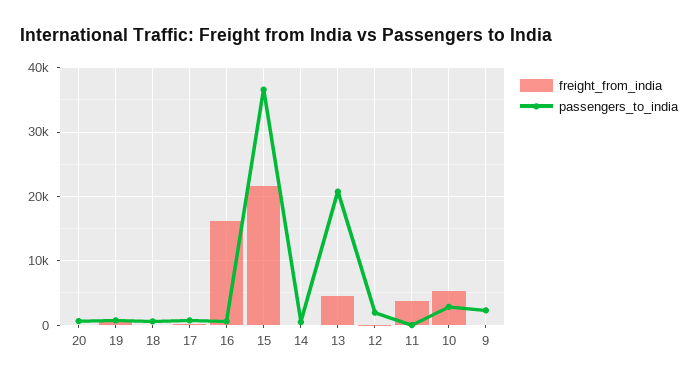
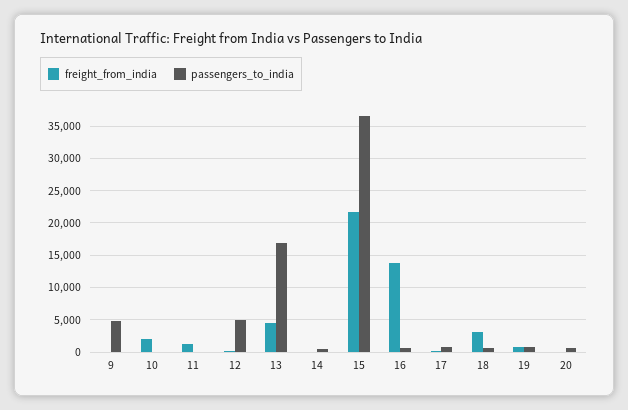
freight_from_india, 18: 0 -> 3000
freight_from_india, 16: 16000 -> 14000
passengers_to_india, 13: 21000 -> 17000
passengers_to_india, 12: 2000 -> 5000
freight_from_india, 11: 4000 -> 1000
freight_from_india, 10: 5000 -> 2000
passengers_to_india, 10: 3000 -> 0
passengers_to_india, 9: 2000 -> 5000

